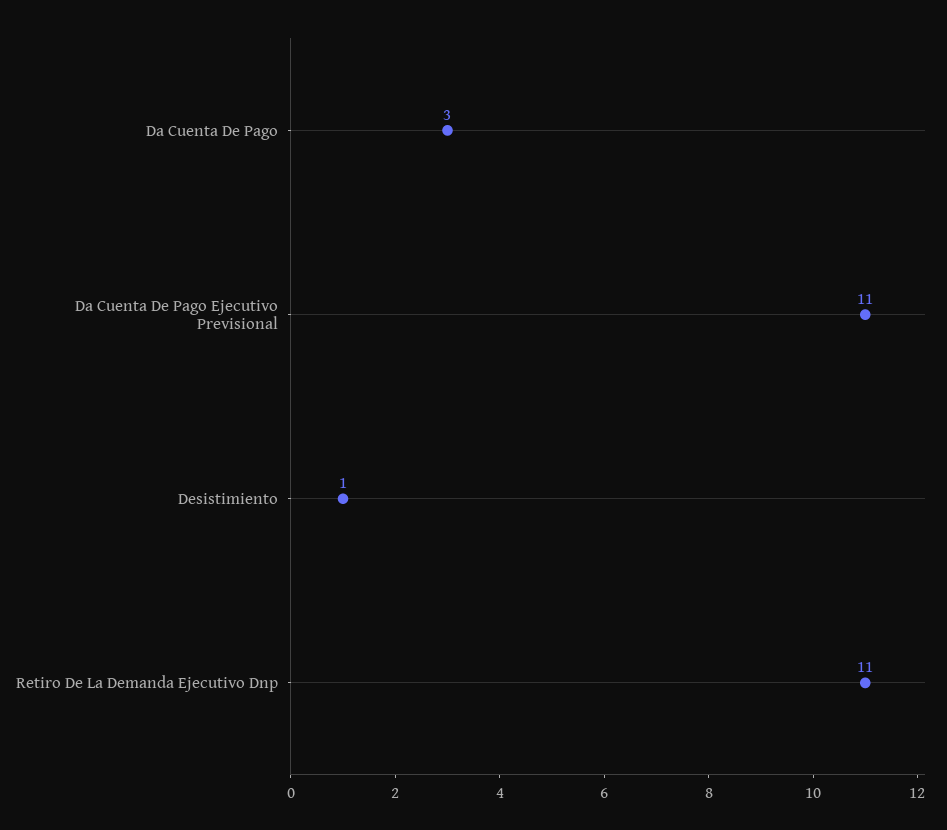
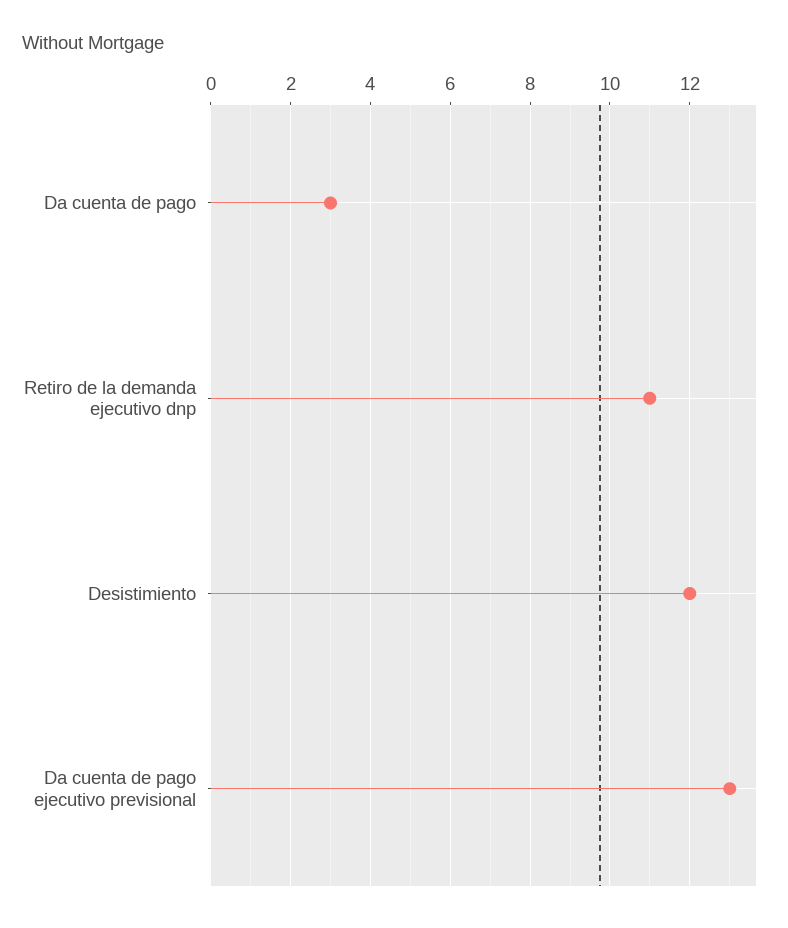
Da Cuenta De Pago Ejecutivo Previsional: 11 -> 13
Desistimiento: 1 -> 12

